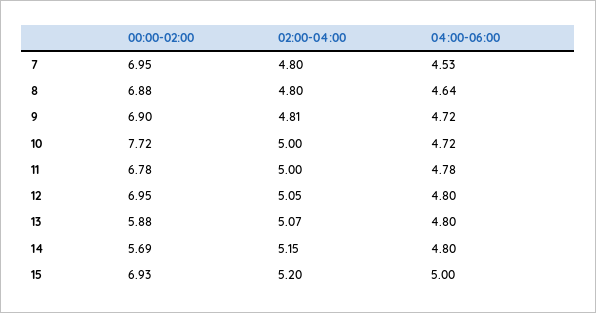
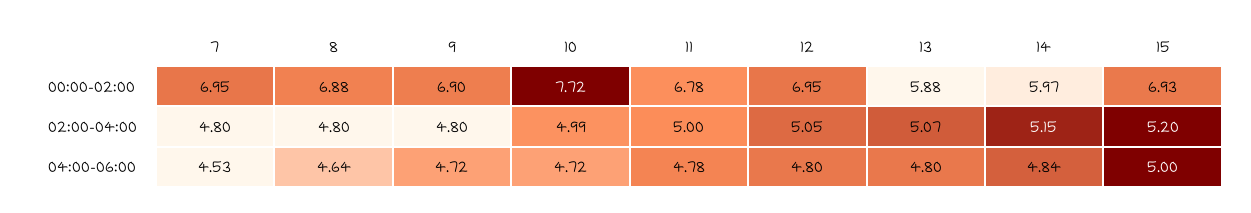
02:00-04:00, 9: 4.81 -> 4.8
02:00-04:00, 10: 5 -> 4.99
00:00-02:00, 14: 5.69 -> 5.97
04:00-06:00, 14: 4.8 -> 4.84

